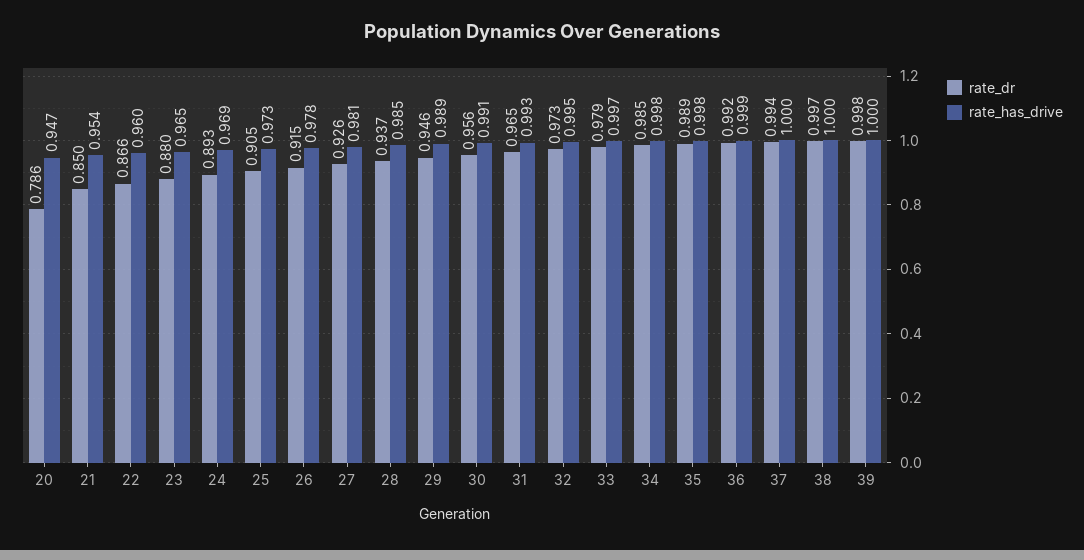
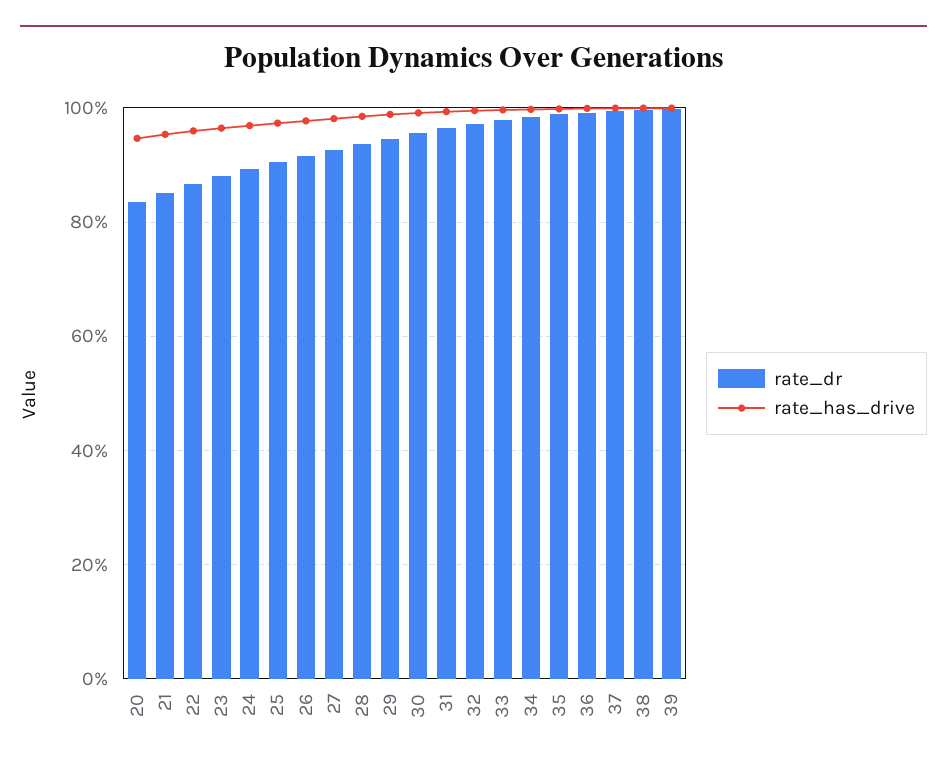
rate_dr, 20: 0.786 -> 0.84

